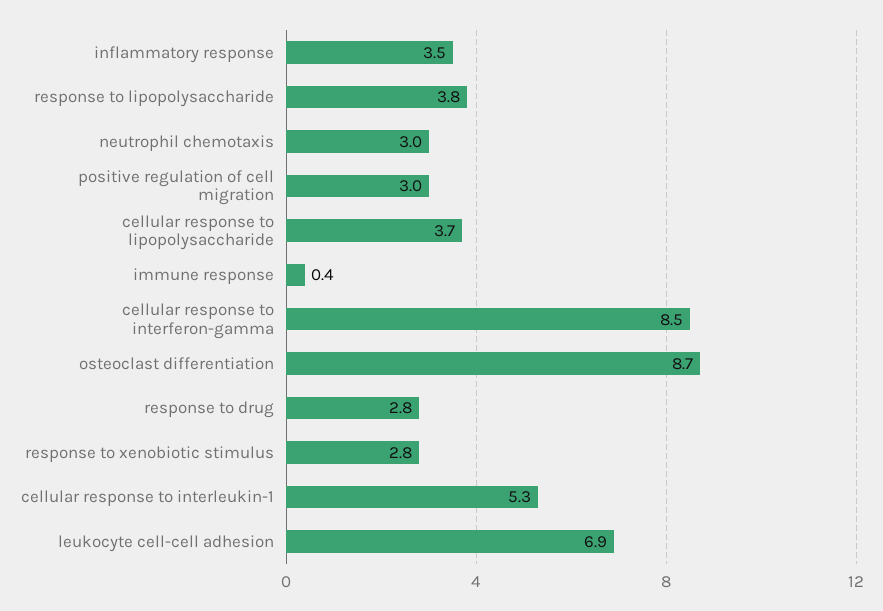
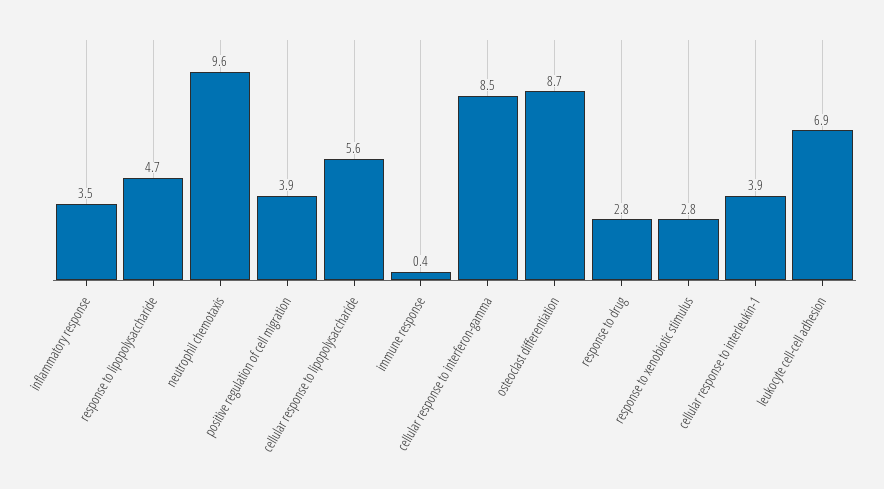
response to lipopolysaccharide: 3.8 -> 4.7
neutrophil chemotaxis: 3 -> 9.6
positive regulation of cell migration: 3 -> 3.9
cellular response to lipopolysaccharide: 3.7 -> 5.6
cellular response to interleukin-1: 5.3 -> 3.9

